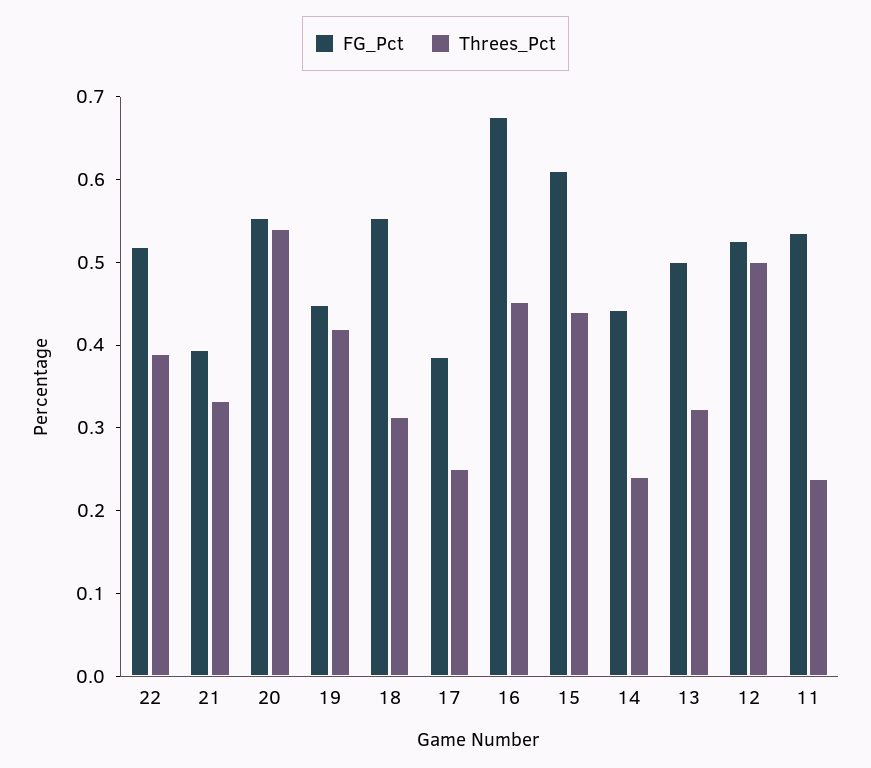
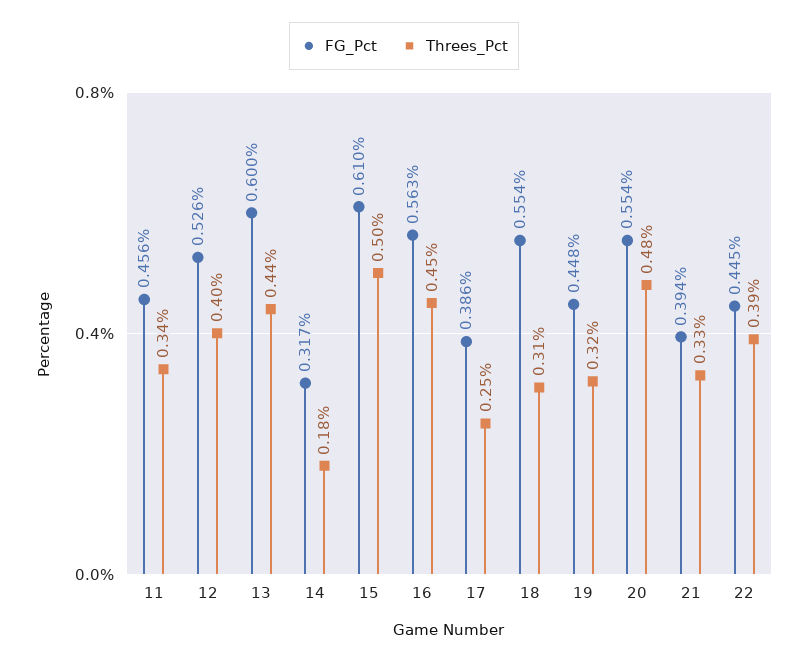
FG_Pct, 22: 0.52 -> 0.445
Threes_Pct, 20: 0.54 -> 0.48
Threes_Pct, 19: 0.42 -> 0.32
FG_Pct, 16: 0.68 -> 0.563
Threes_Pct, 15: 0.44 -> 0.5
FG_Pct, 14: 0.44 -> 0.317
Threes_Pct, 14: 0.24 -> 0.18
FG_Pct, 13: 0.5 -> 0.6
Threes_Pct, 13: 0.32 -> 0.44
Threes_Pct, 12: 0.5 -> 0.4
FG_Pct, 11: 0.54 -> 0.456
Threes_Pct, 11: 0.24 -> 0.34

